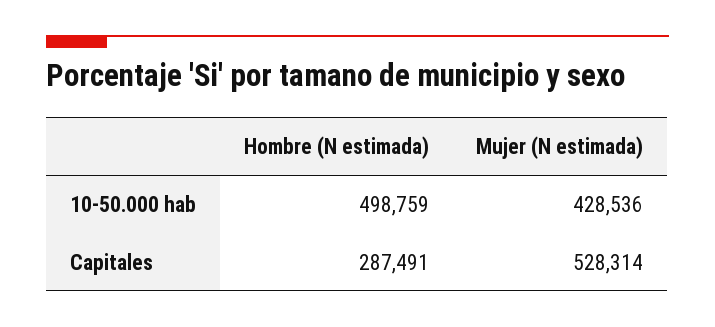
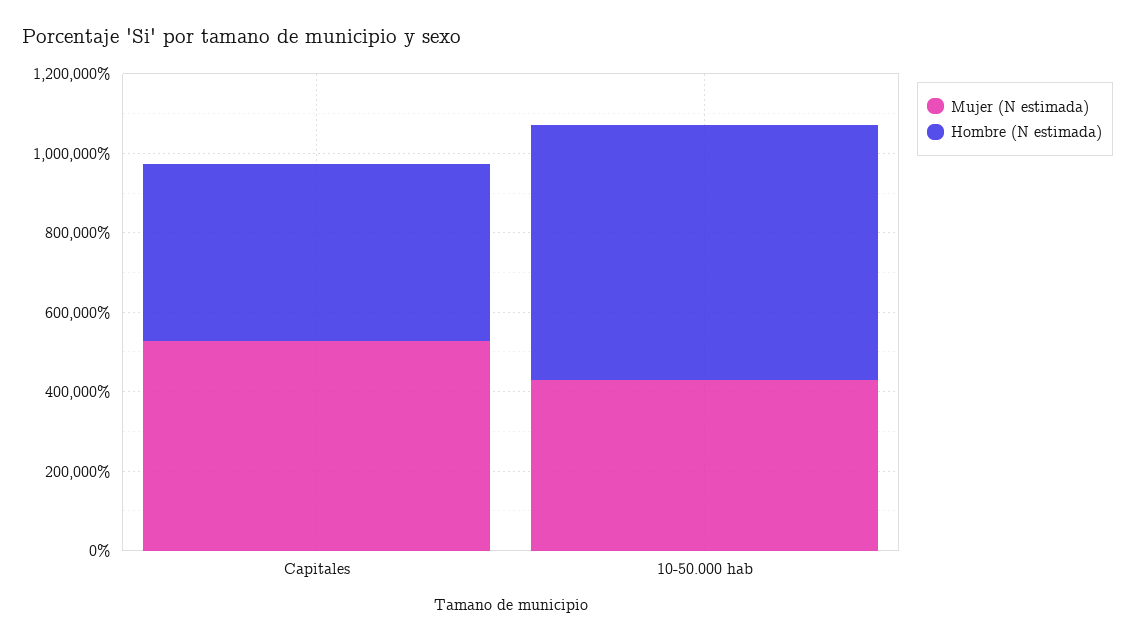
Hombre (N estimada), 10-50.000 hab: 498759 -> 650000
Hombre (N estimada), Capitales: 287491 -> 450000

